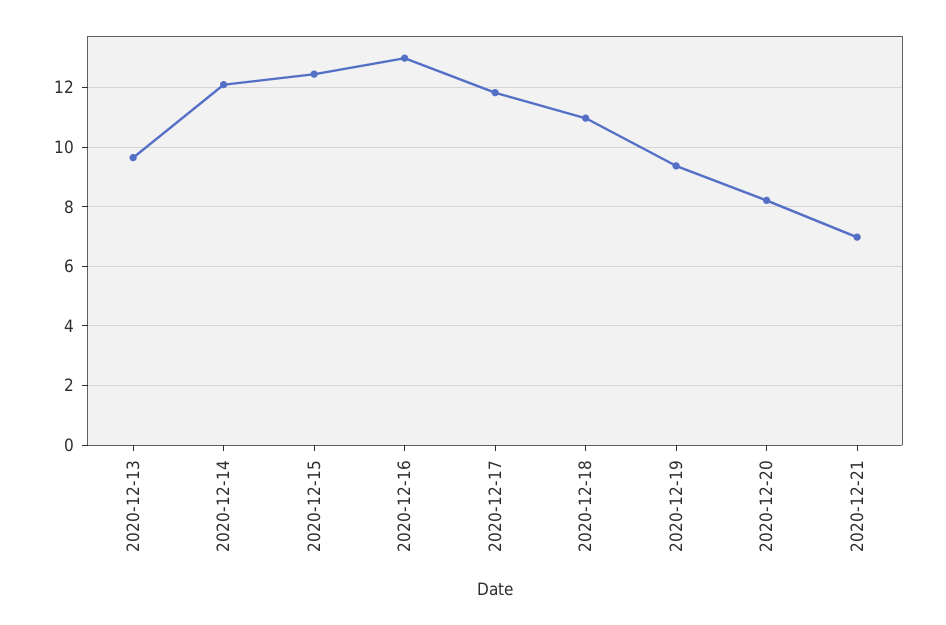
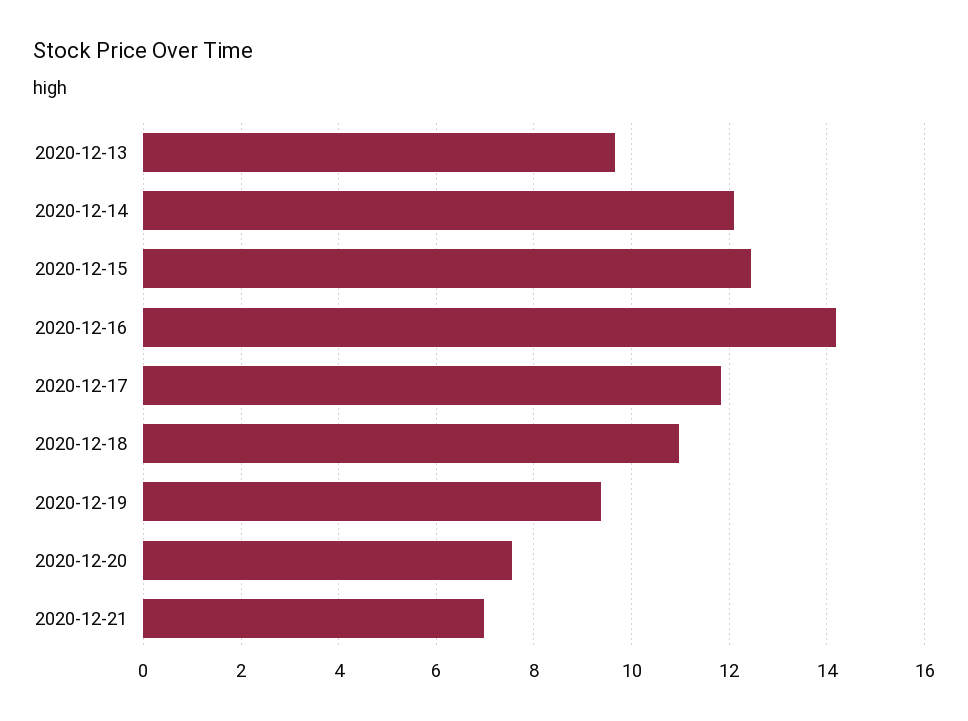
2020-12-16: 13 -> 14.2
2020-12-20: 8.25 -> 7.6

